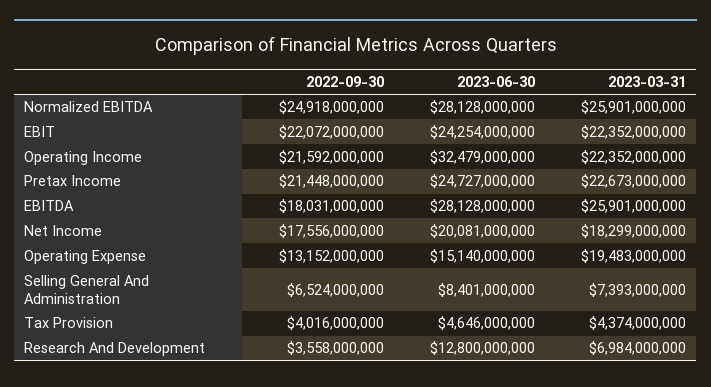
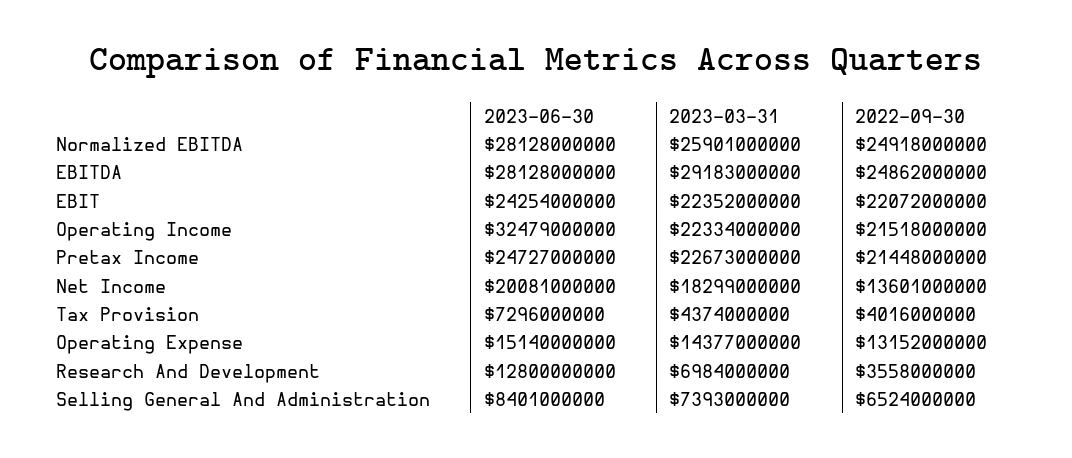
2022-09-30, Operating Income: 21592000000 -> 21518000000
2023-03-31, Operating Income: 22352000000 -> 22334000000
2022-09-30, EBITDA: 18031000000 -> 24862000000
2023-03-31, EBITDA: 25901000000 -> 29183000000
2022-09-30, Net Income: 17556000000 -> 13601000000
2023-03-31, Operating Expense: 19483000000 -> 14377000000
2023-06-30, Tax Provision: 4646000000 -> 7296000000

